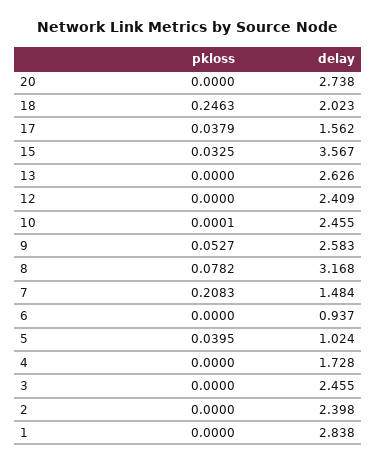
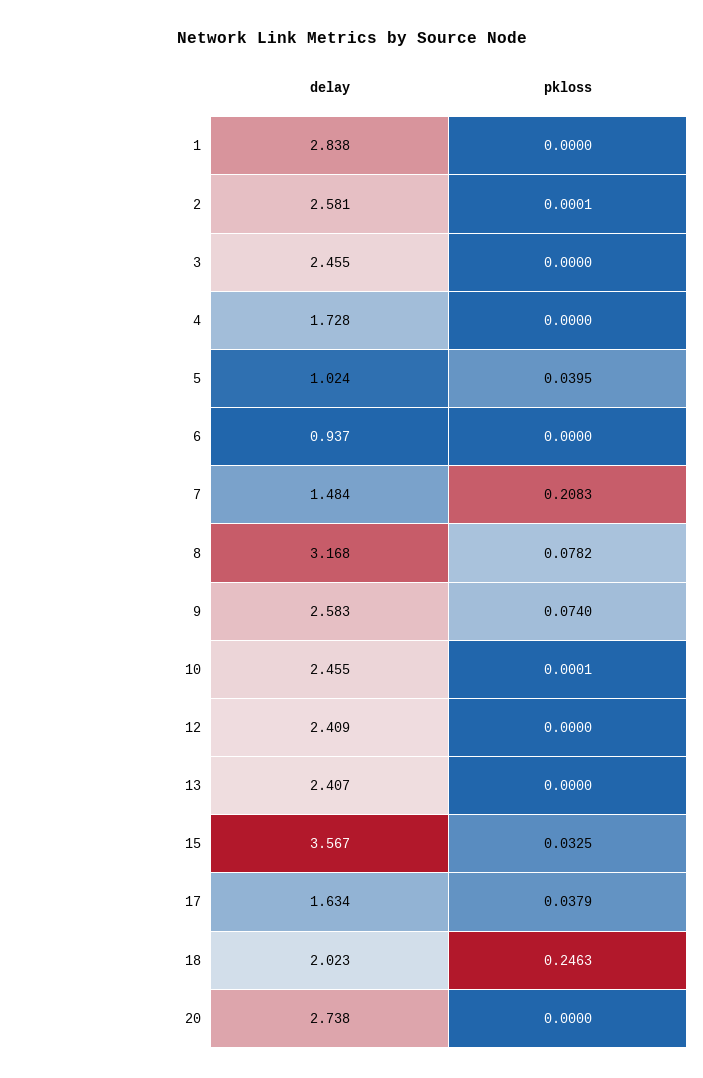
delay, 17: 1.562 -> 1.634
delay, 13: 2.626 -> 2.407
pkloss, 9: 0.0527 -> 0.074
pkloss, 2: 0 -> 0.0001
delay, 2: 2.398 -> 2.581

